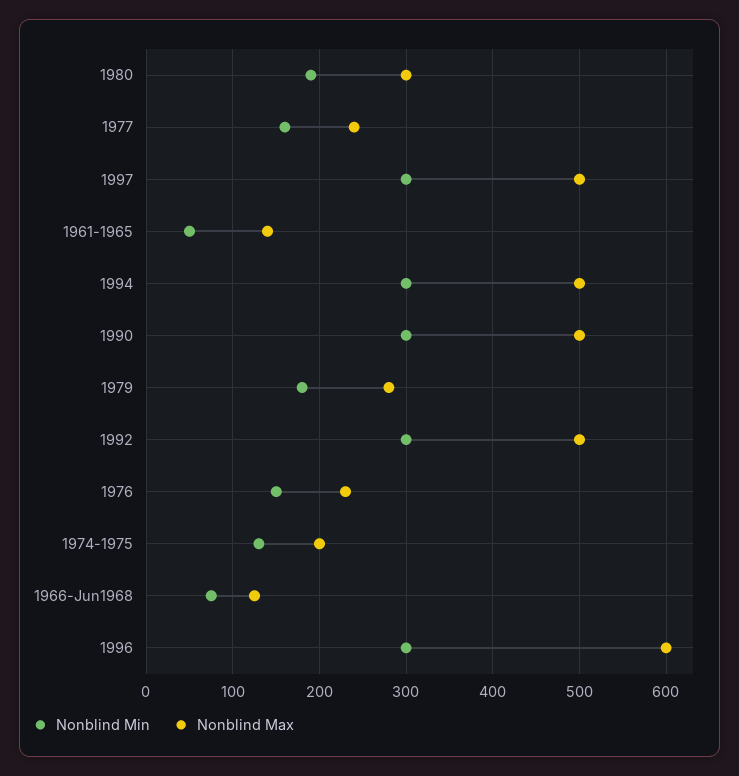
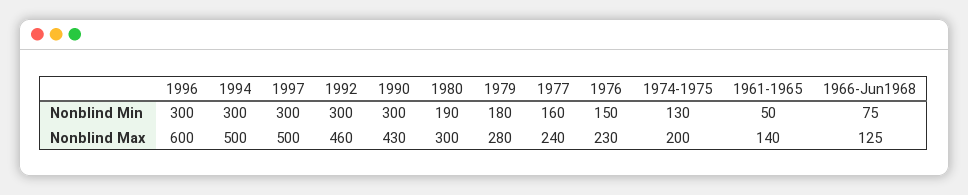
Nonblind Max, 1990: 500 -> 430
Nonblind Max, 1992: 500 -> 460

